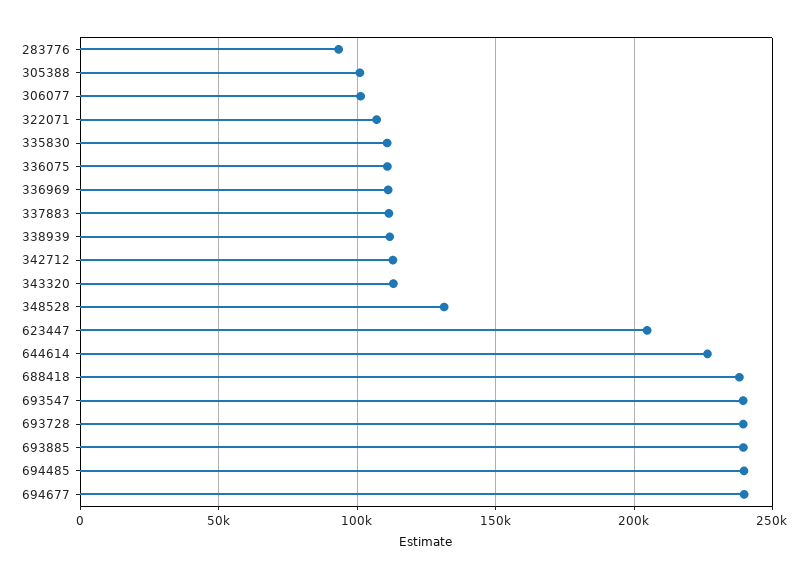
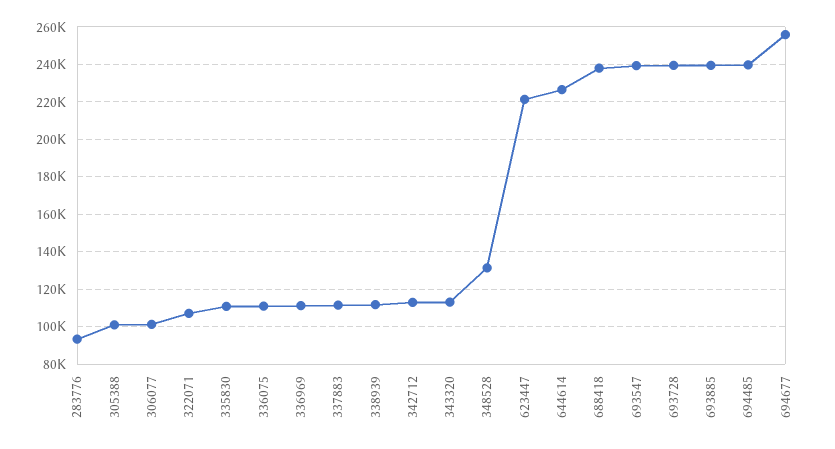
623447: 205000 -> 220000
694677: 240000 -> 255000

